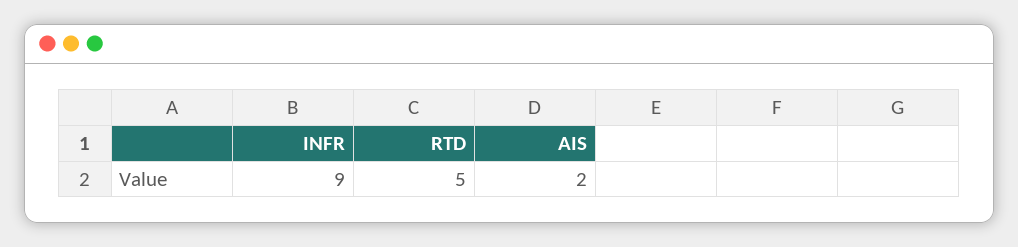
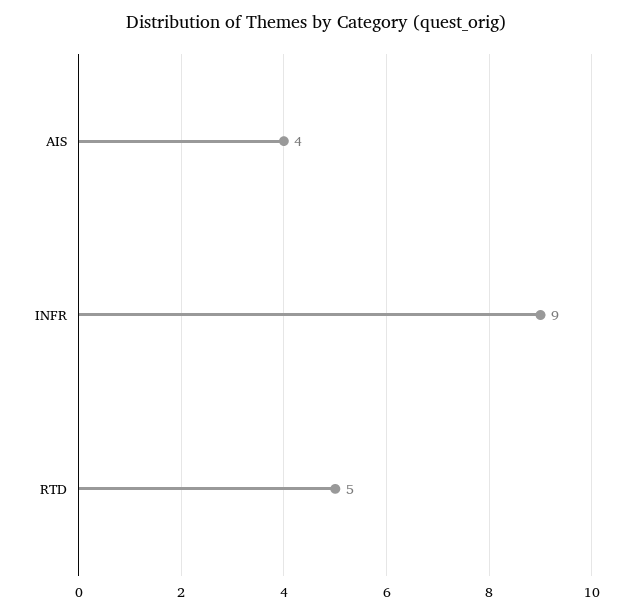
AIS: 2 -> 4

